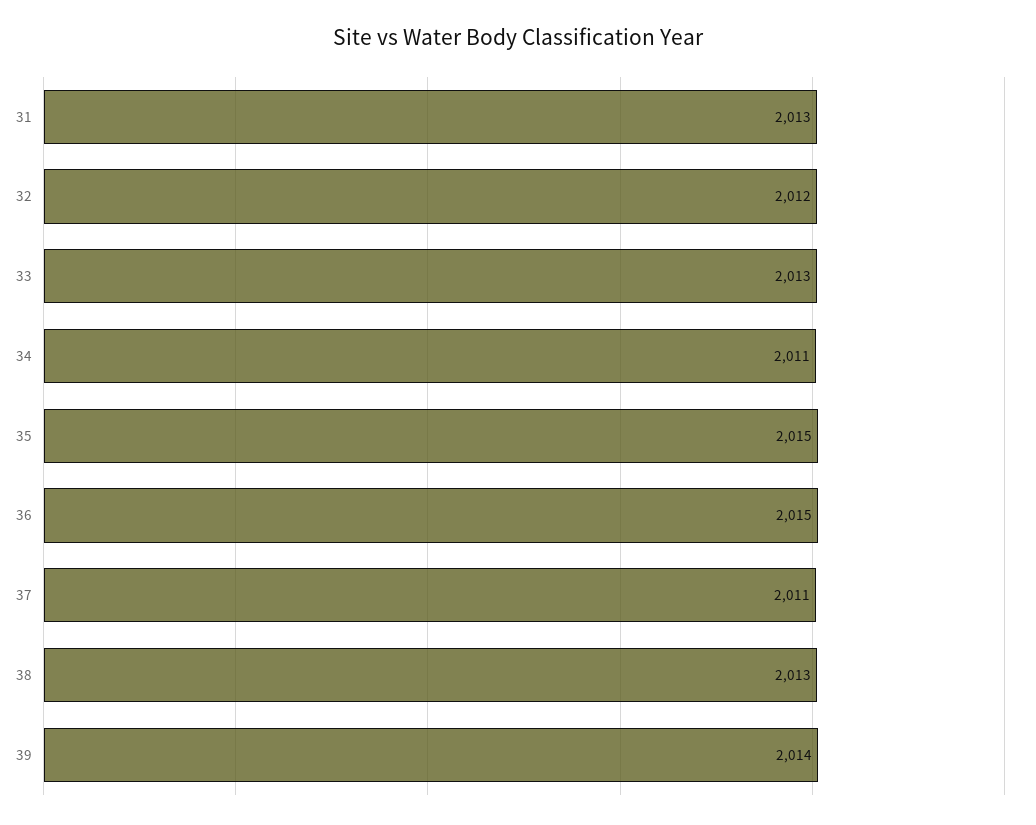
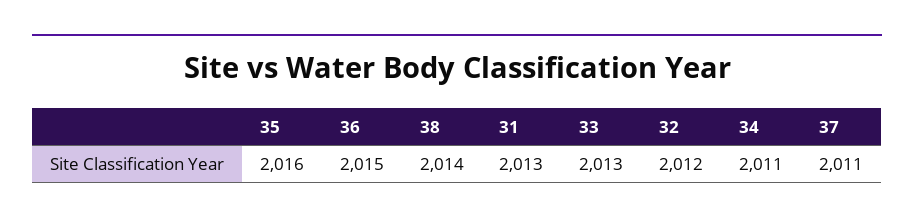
35: 2015 -> 2016
38: 2013 -> 2014
39: 2014 -> none

